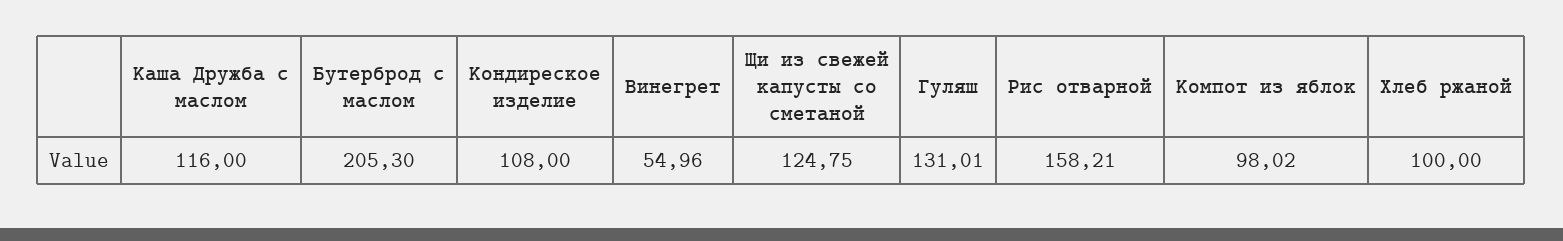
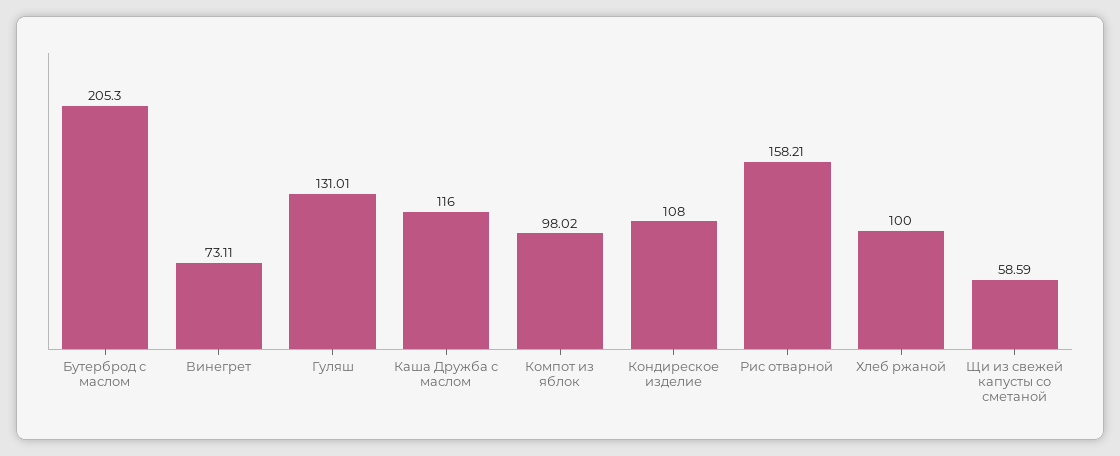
Винегрет: 54.96 -> 73.11
Щи из свежей капусты со сметаной: 124.75 -> 58.59

